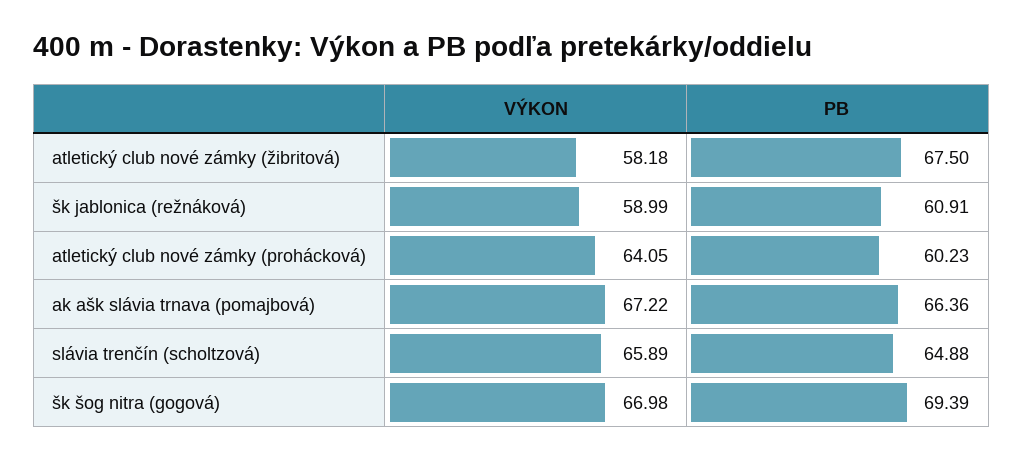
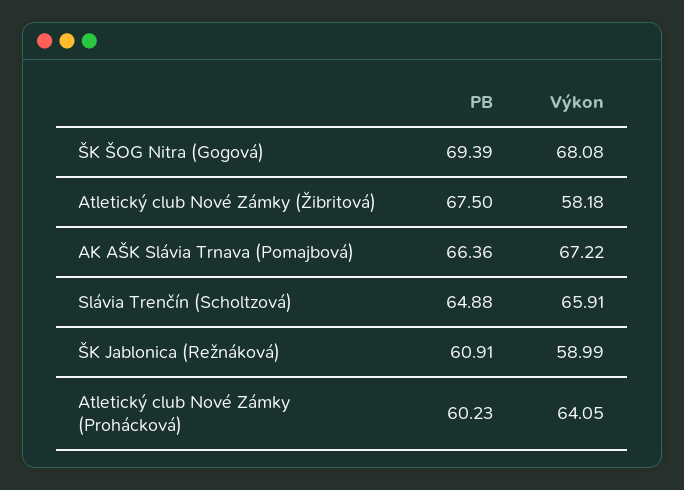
VÝKON, slávia trenčín (scholtzová): 65.89 -> 65.91
VÝKON, šk šog nitra (gogová): 66.98 -> 68.08

